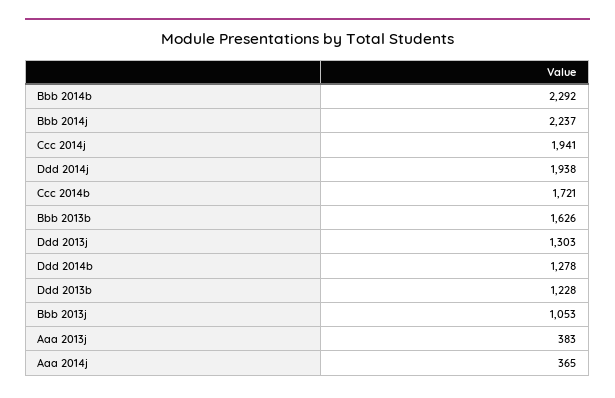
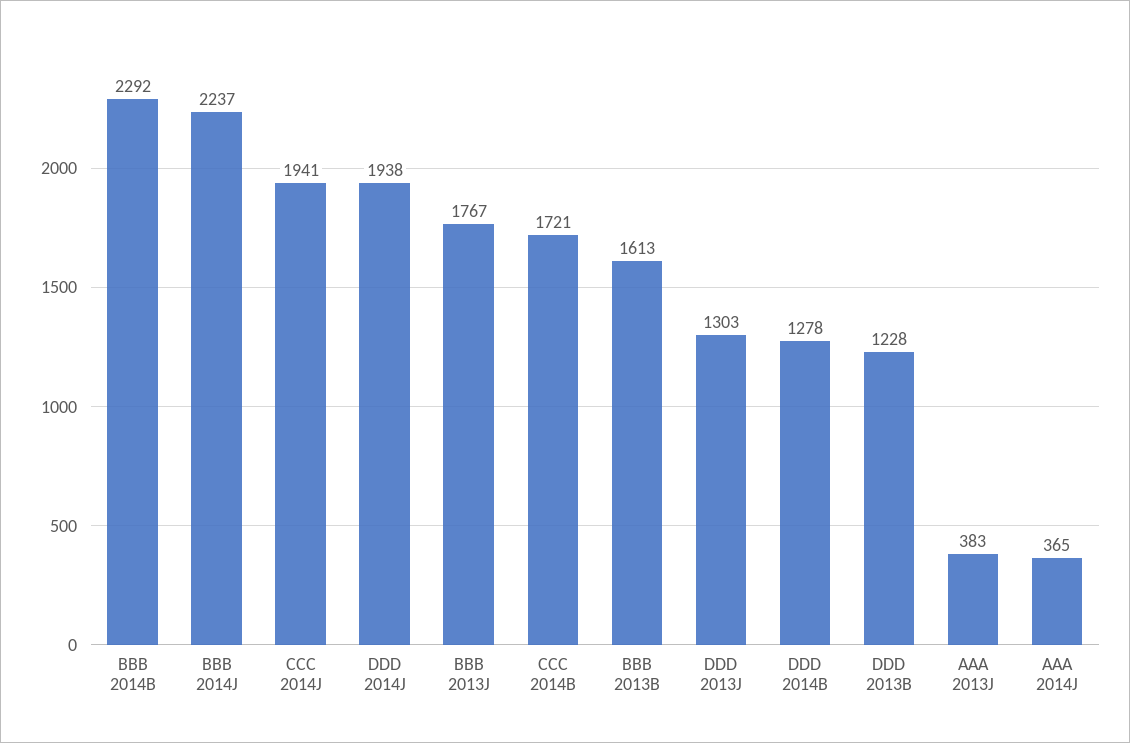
Bbb 2013b: 1626 -> 1613
Bbb 2013j: 1053 -> 1767

